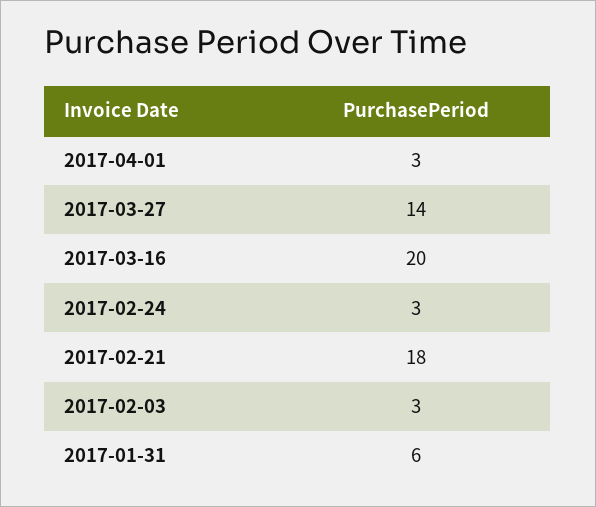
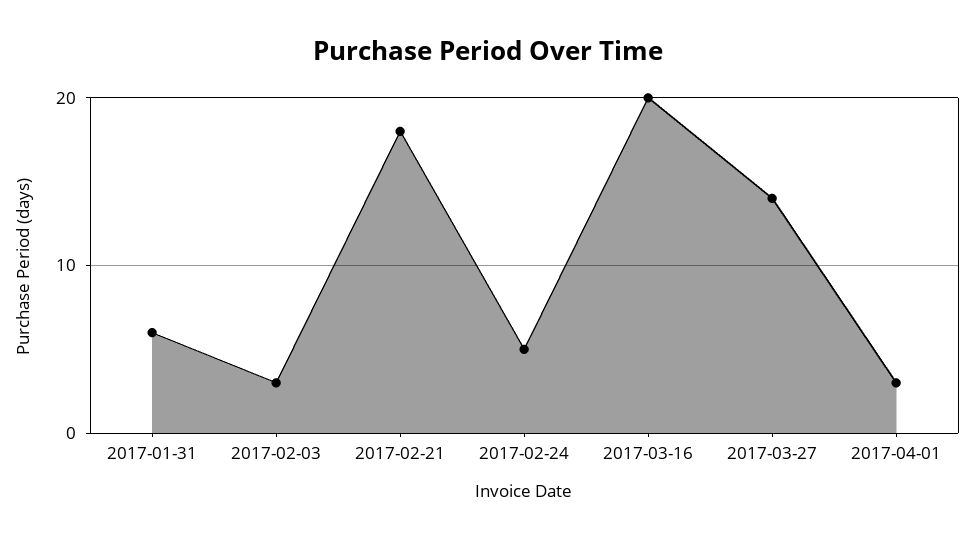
2017-02-24: 3 -> 5

